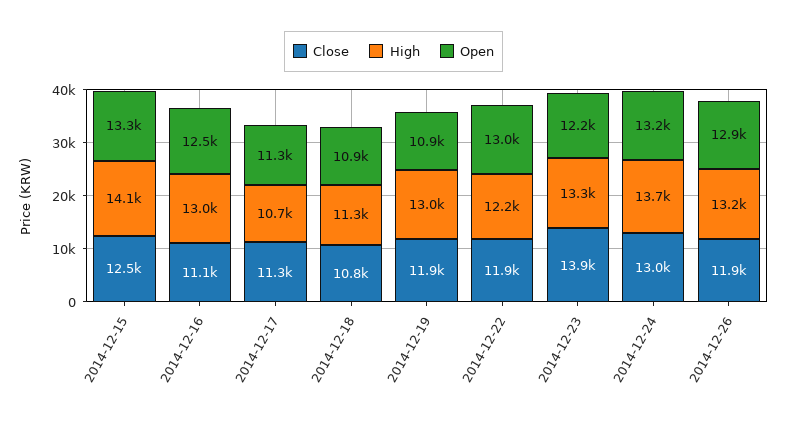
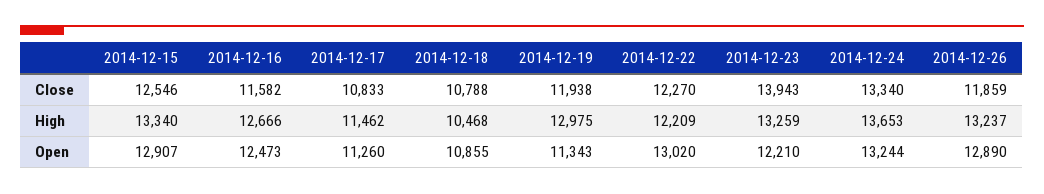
High, 2014-12-15: 14100 -> 13340
Open, 2014-12-15: 13300 -> 12907
Close, 2014-12-16: 11100 -> 11582
High, 2014-12-16: 13000 -> 12666
Close, 2014-12-17: 11300 -> 10833
High, 2014-12-17: 10700 -> 11462
High, 2014-12-18: 11300 -> 10468
Open, 2014-12-19: 10900 -> 11343
Close, 2014-12-22: 11900 -> 12270
Close, 2014-12-24: 13000 -> 13340

